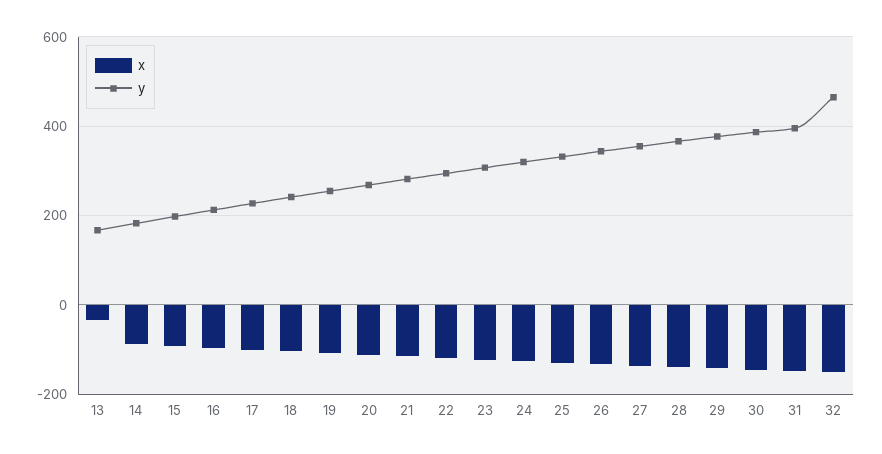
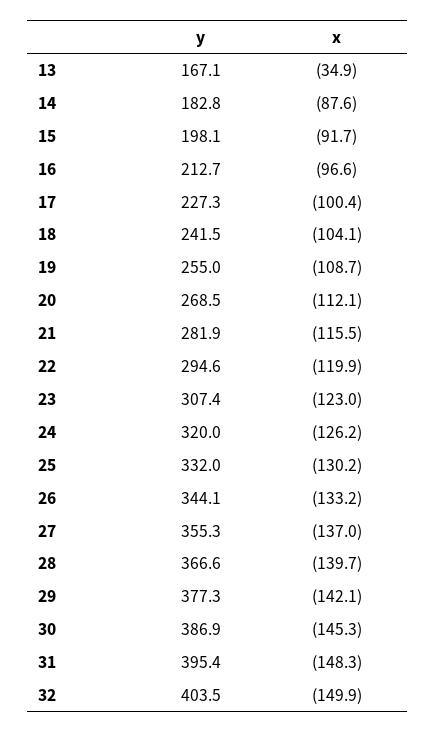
y, 32: 460 -> 403.5

